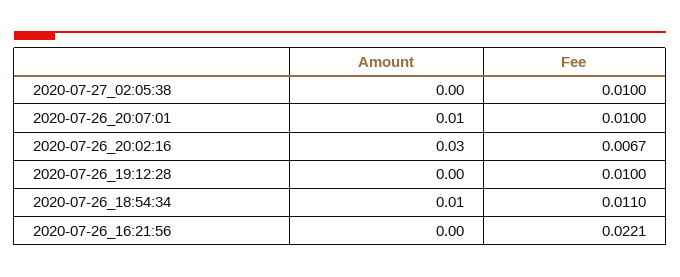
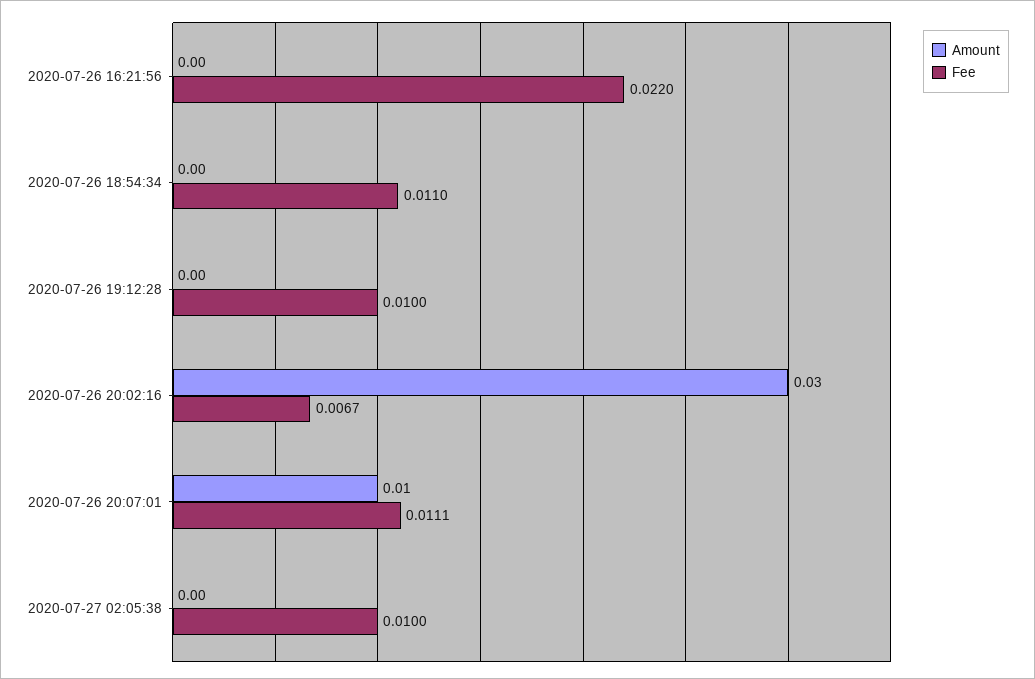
Fee, 2020-07-26_20:07:01: 0.01 -> 0.0111
Amount, 2020-07-26_18:54:34: 0.01 -> 0
Fee, 2020-07-26_16:21:56: 0.0221 -> 0.022

